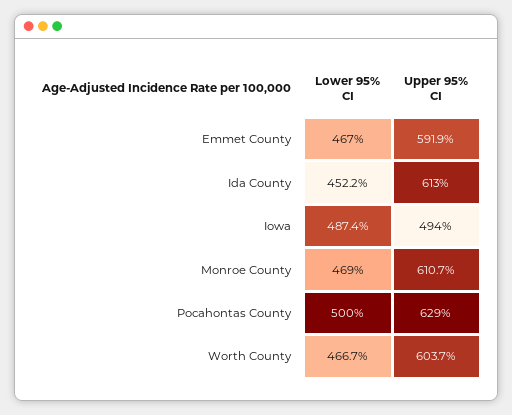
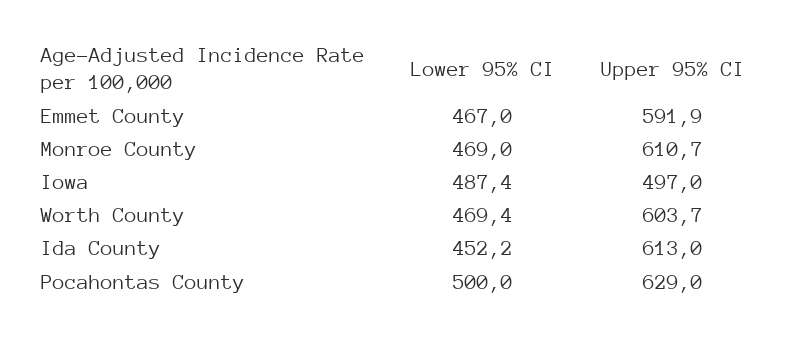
Upper 95% CI, Iowa: 494 -> 497
Lower 95% CI, Worth County: 466.7 -> 469.4

